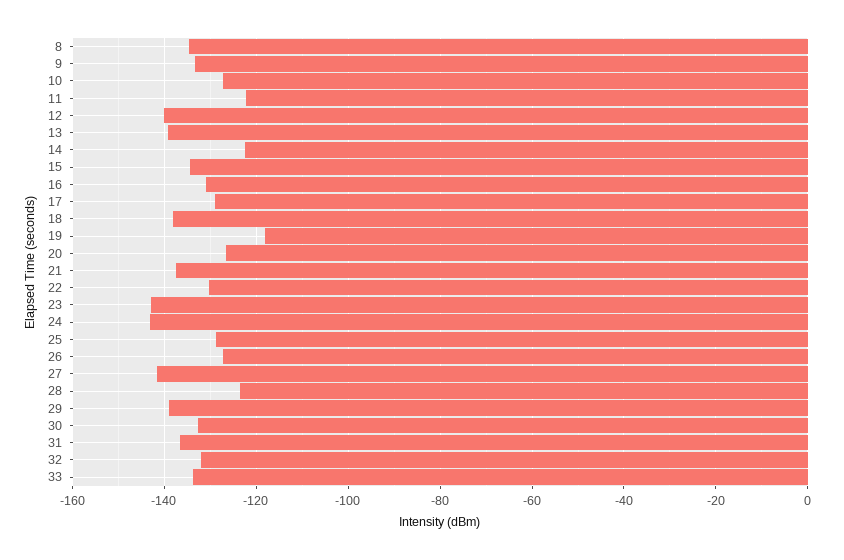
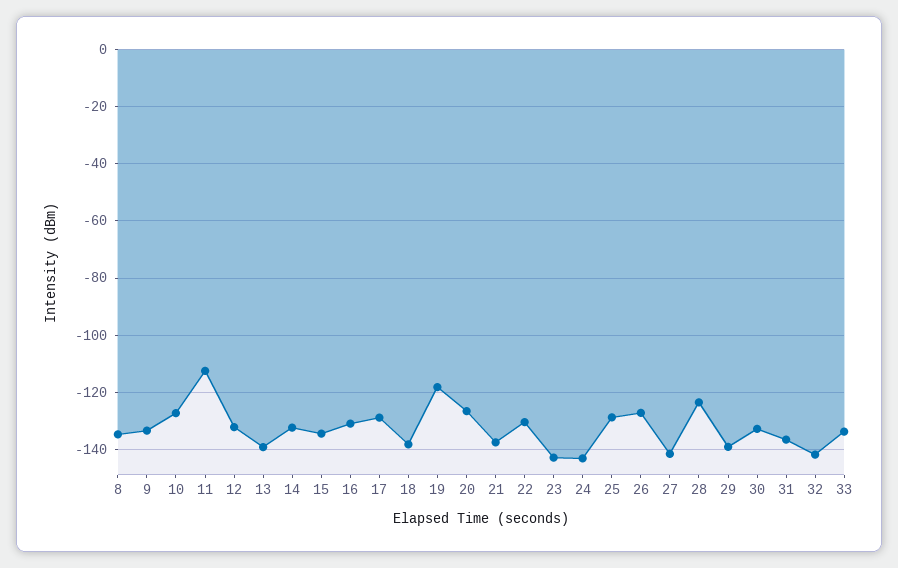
11: -122 -> -112.5
12: -140 -> -132.5
14: -122 -> -132.5
32: -132 -> -142.5

